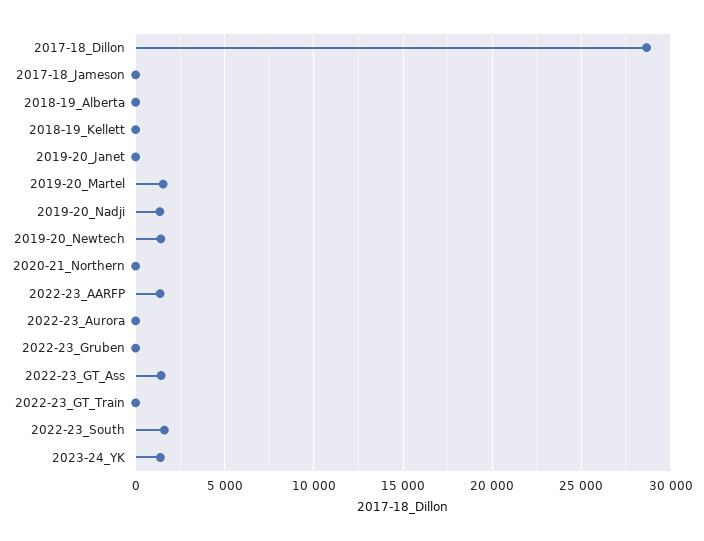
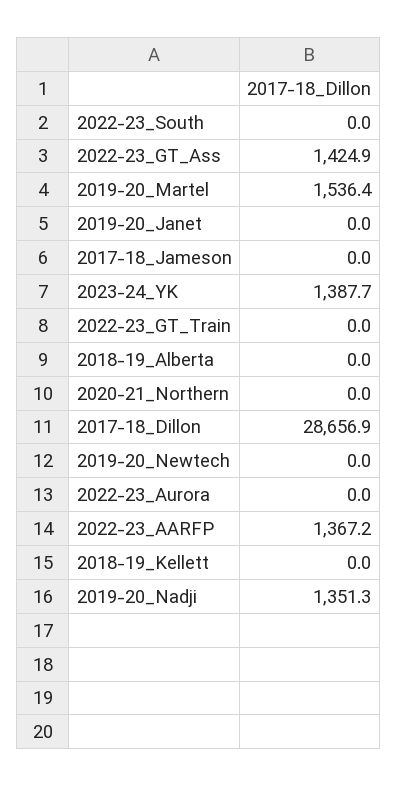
2019-20_Newtech: 1500 -> 0
2022-23_Gruben: 0 -> none
2022-23_South: 1500 -> 0

